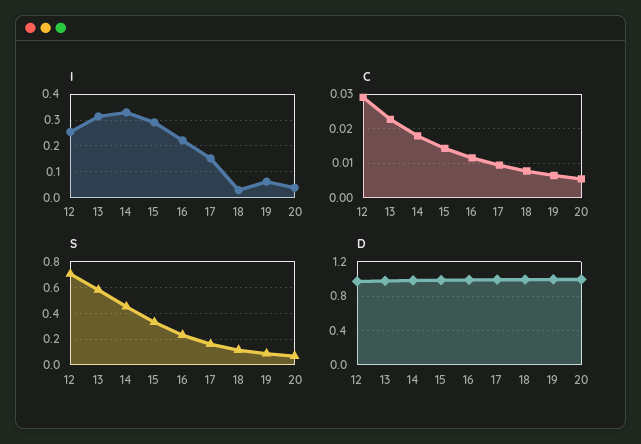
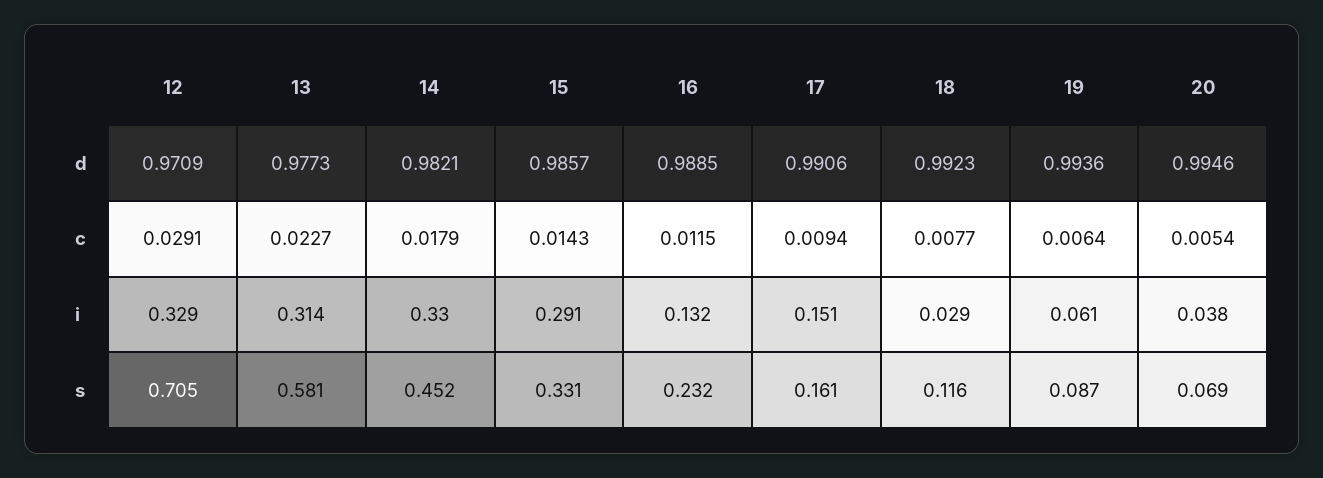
I, 12: 0.25 -> 0.329
I, 16: 0.225 -> 0.132

